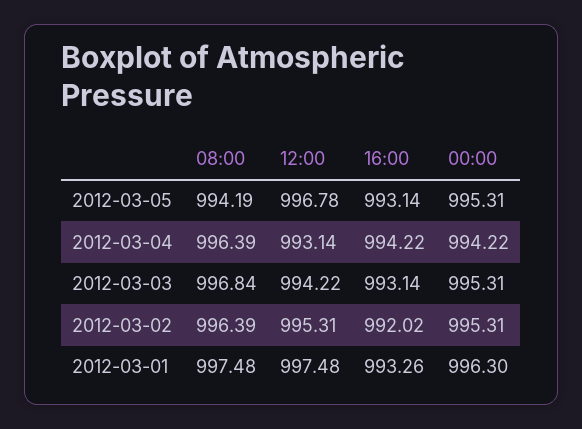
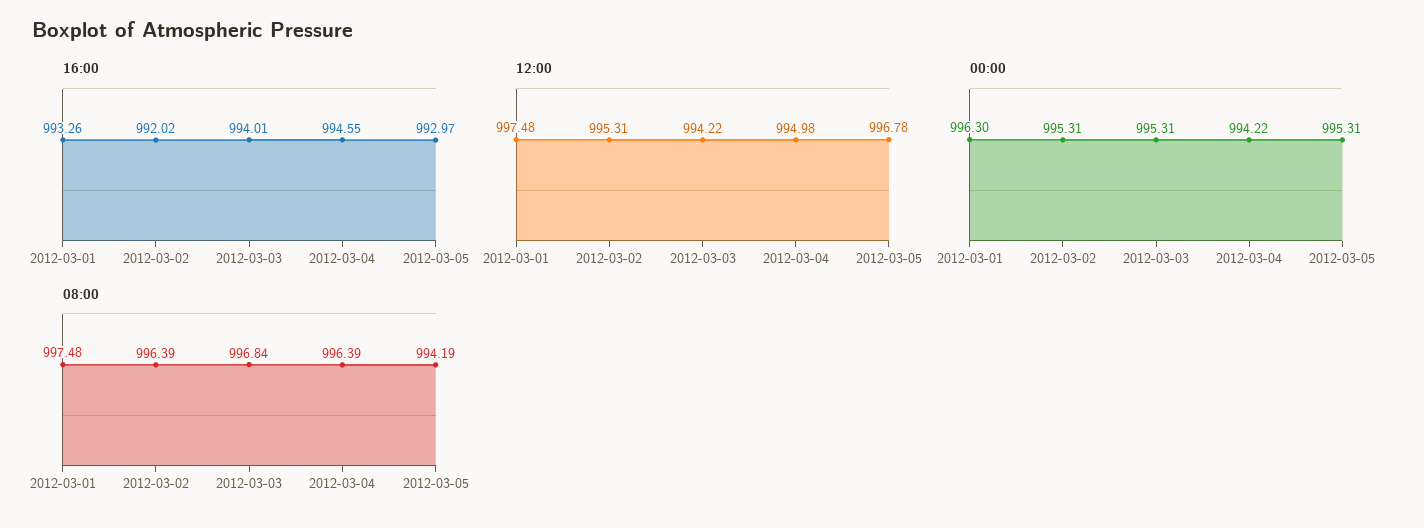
16:00, 2012-03-05: 993.14 -> 992.97
12:00, 2012-03-04: 993.14 -> 994.98
16:00, 2012-03-04: 994.22 -> 994.55
16:00, 2012-03-03: 993.14 -> 994.01

